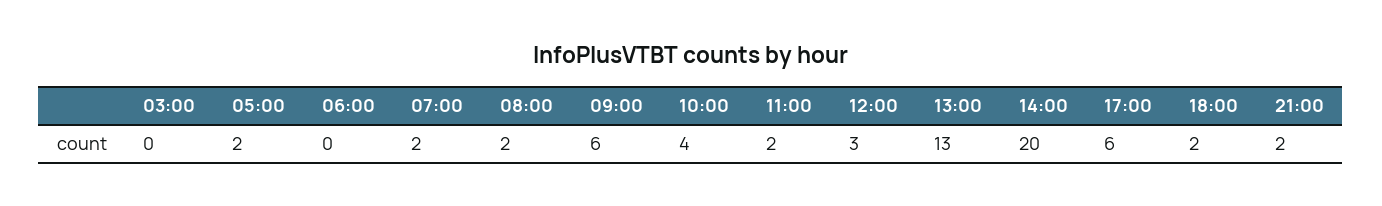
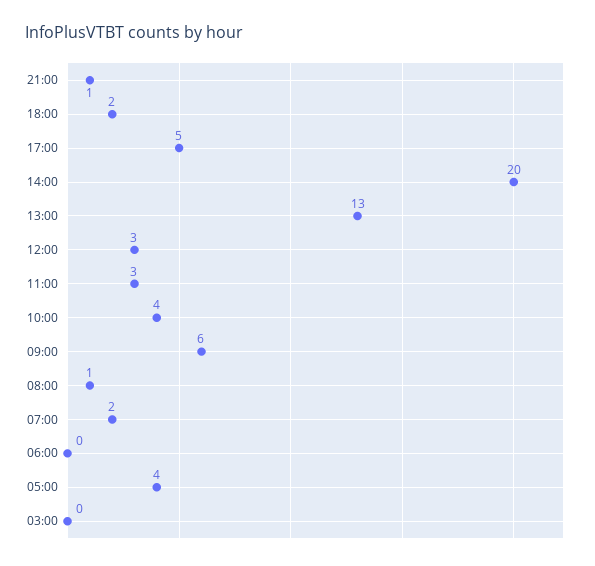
05:00: 2 -> 4
08:00: 2 -> 1
11:00: 2 -> 3
17:00: 6 -> 5
21:00: 2 -> 1

